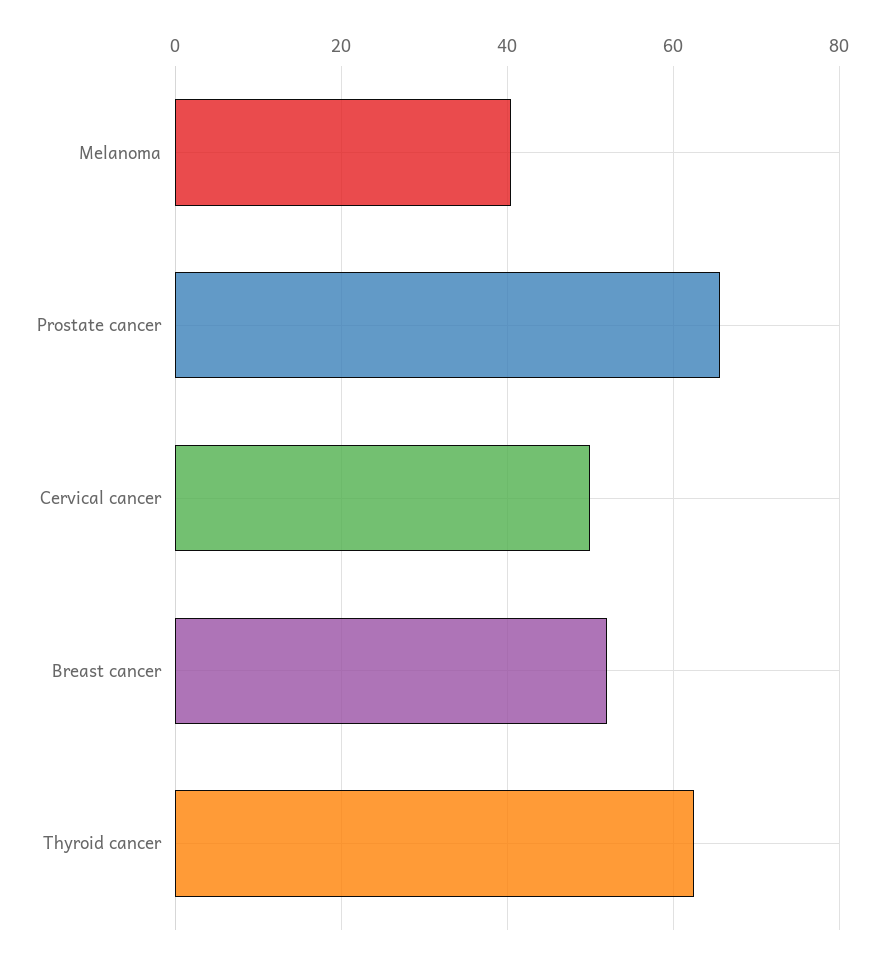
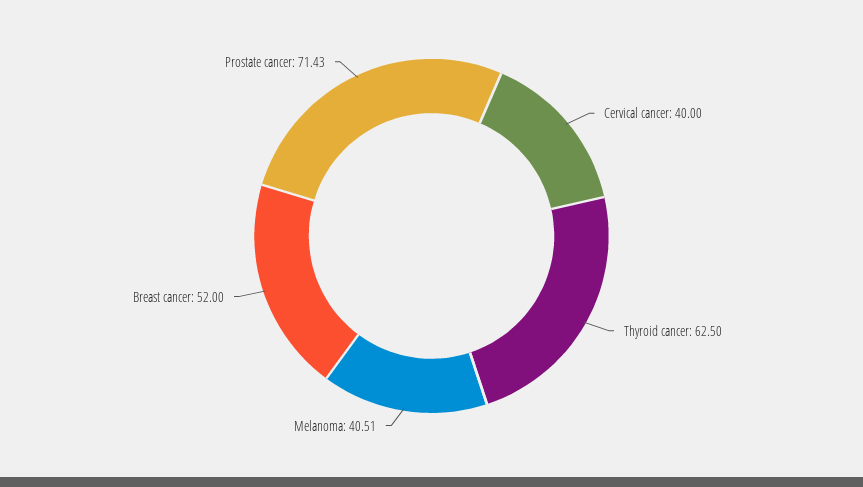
Prostate cancer: 66 -> 71.43
Cervical cancer: 50 -> 40

